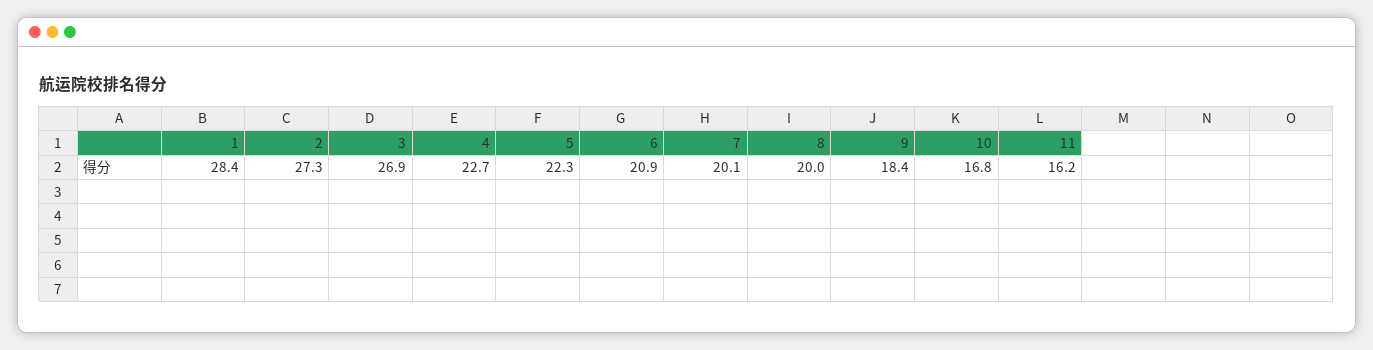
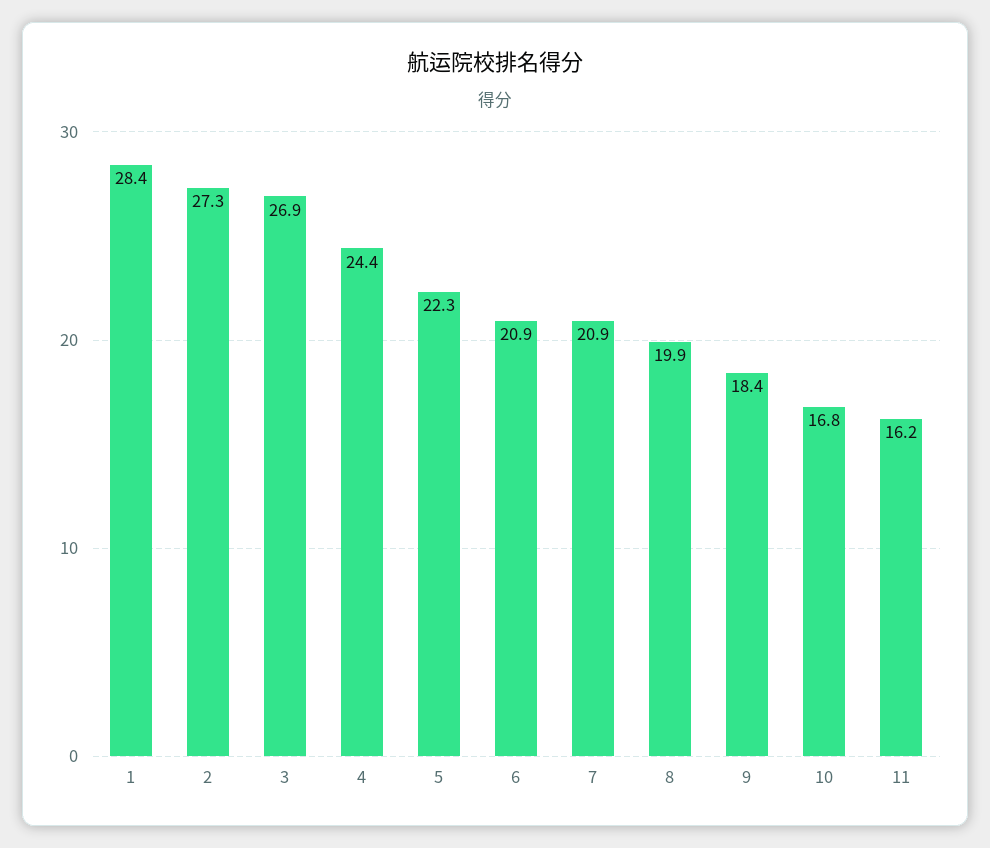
4: 22.7 -> 24.4
7: 20.1 -> 20.9
8: 20 -> 19.9

